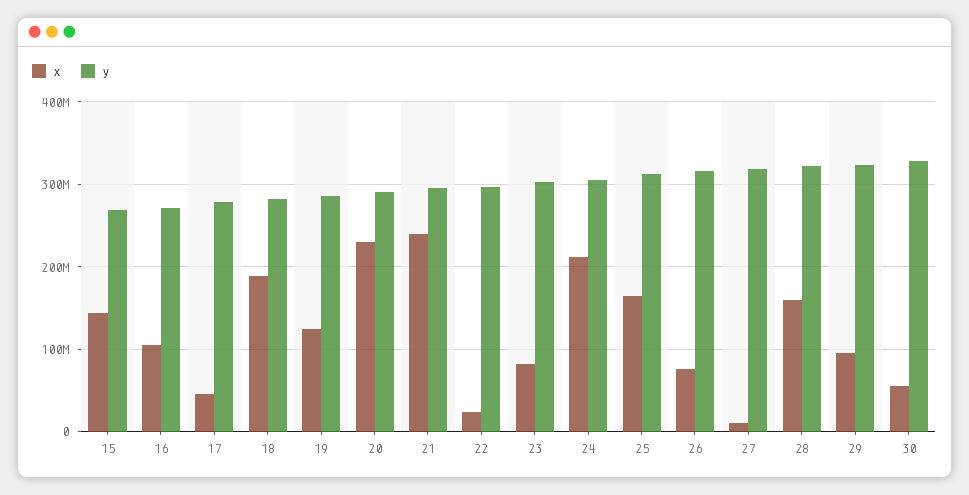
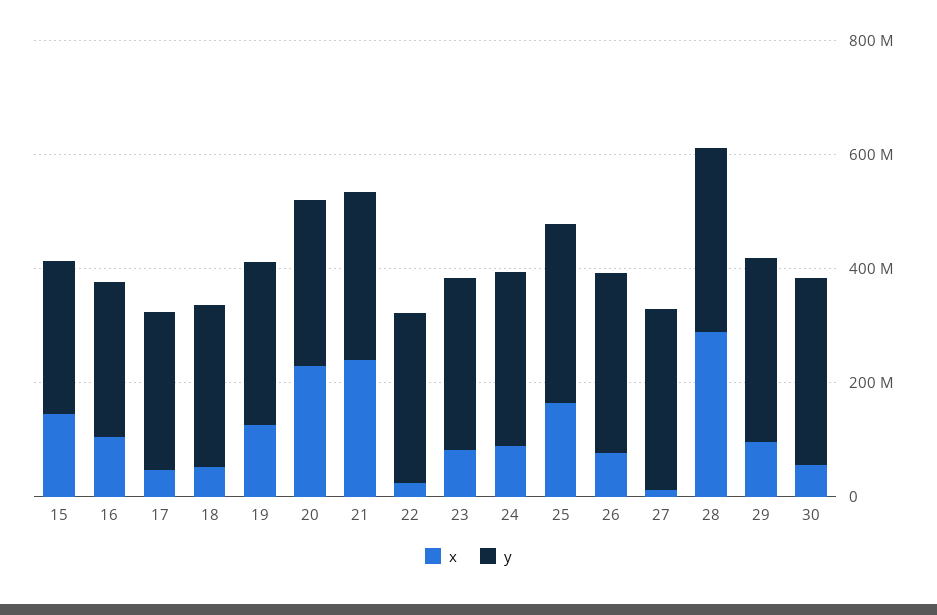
x, 18: 190000000 -> 50000000
x, 24: 210000000 -> 100000000
x, 28: 160000000 -> 300000000

